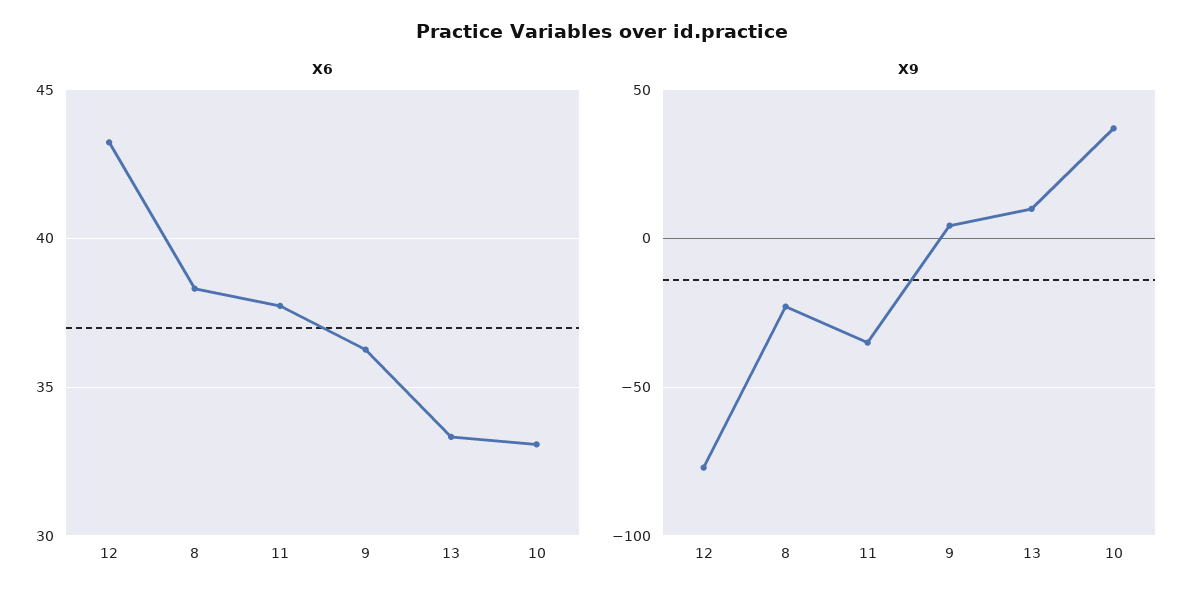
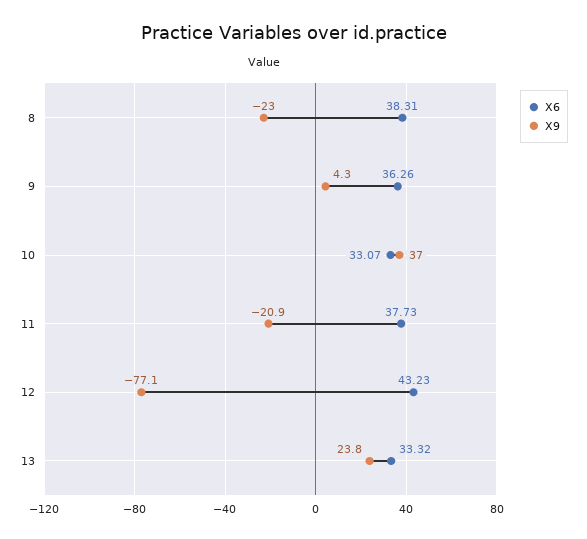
X9, 11: -35 -> -20.9
X9, 13: 10 -> 23.8

